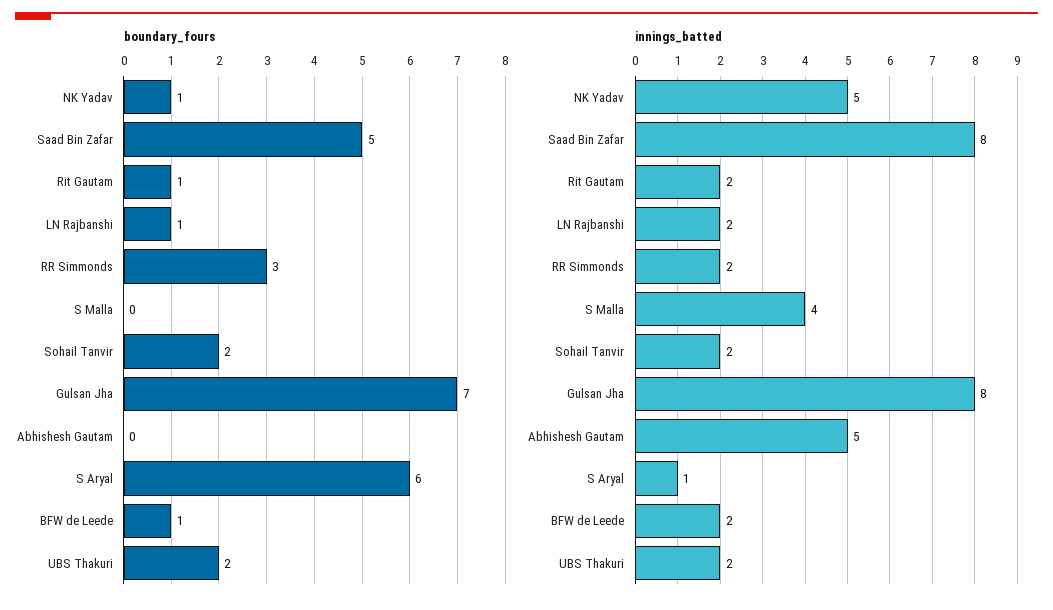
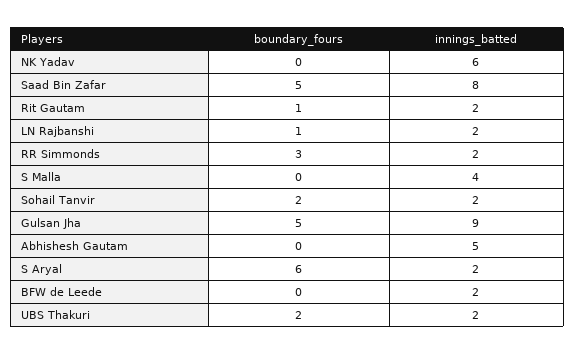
boundary_fours, NK Yadav: 1 -> 0
boundary_fours, Gulsan Jha: 7 -> 5
boundary_fours, BFW de Leede: 1 -> 0
innings_batted, NK Yadav: 5 -> 6
innings_batted, Gulsan Jha: 8 -> 9
innings_batted, S Aryal: 1 -> 2

